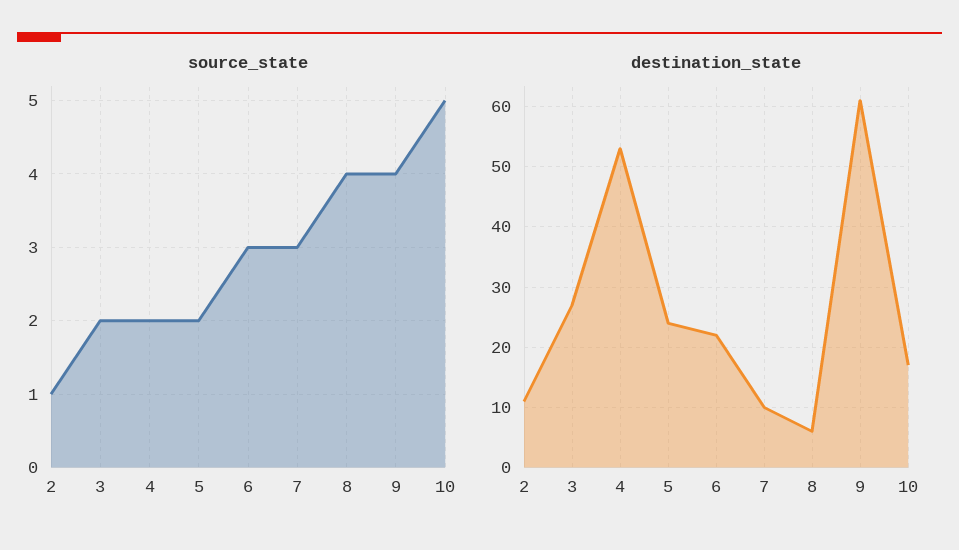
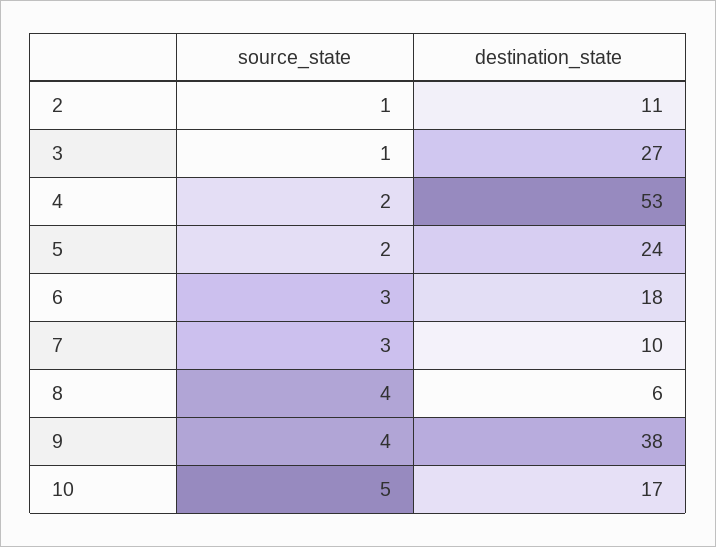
source_state, 3: 2 -> 1
destination_state, 6: 22 -> 18
destination_state, 9: 61 -> 38

